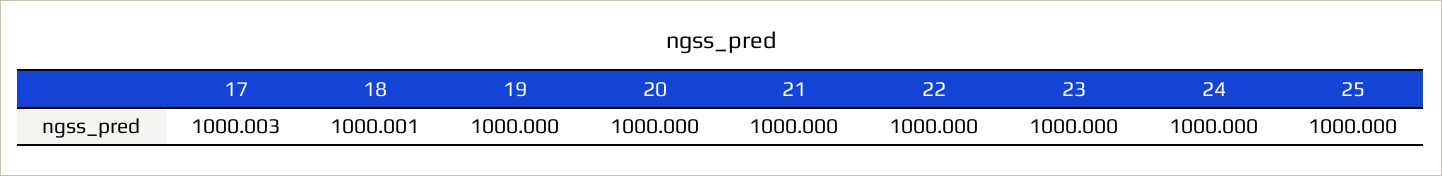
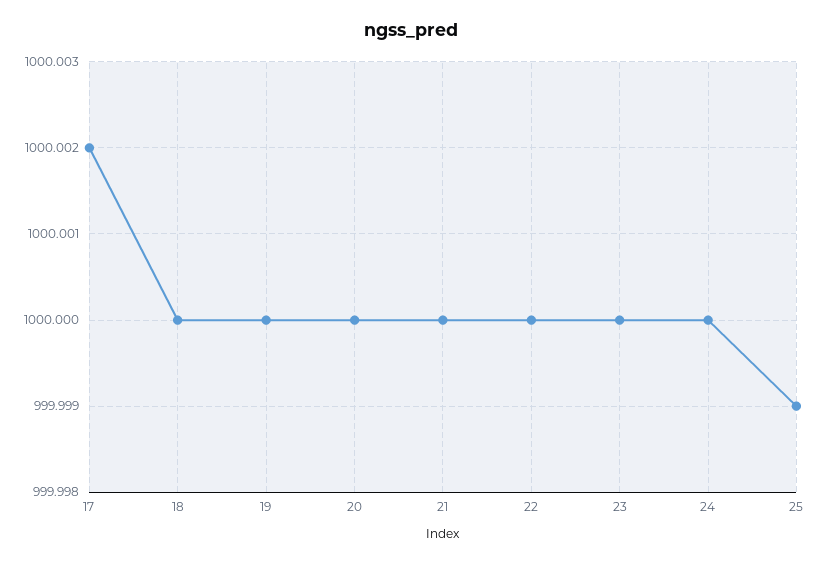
17: 1000.003 -> 1000.002
18: 1000.001 -> 1000
25: 1000 -> 999.999

